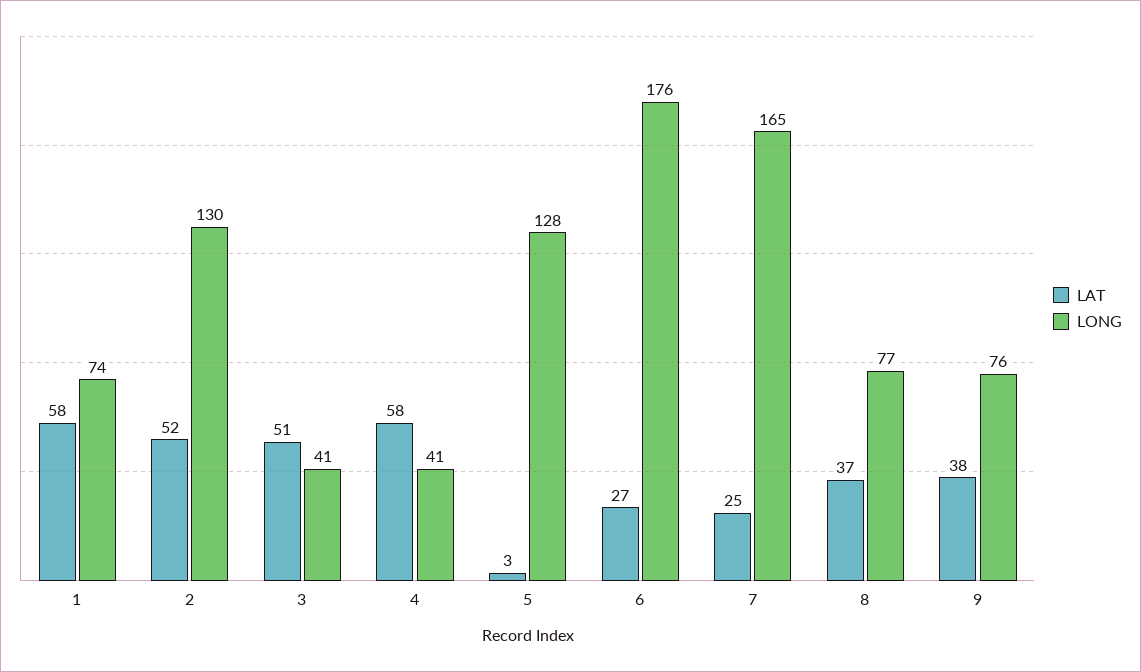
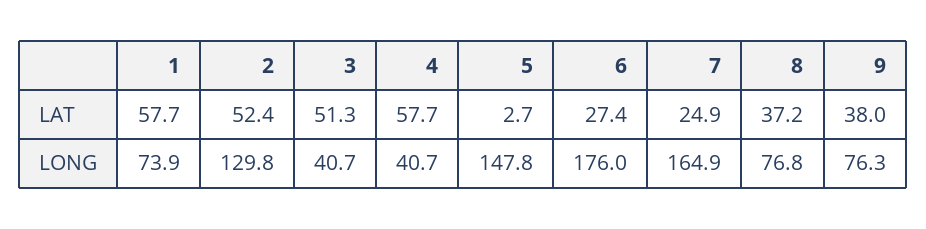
LONG, 5: 128 -> 147.8

